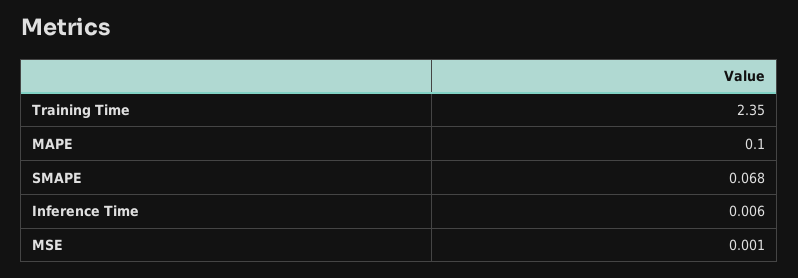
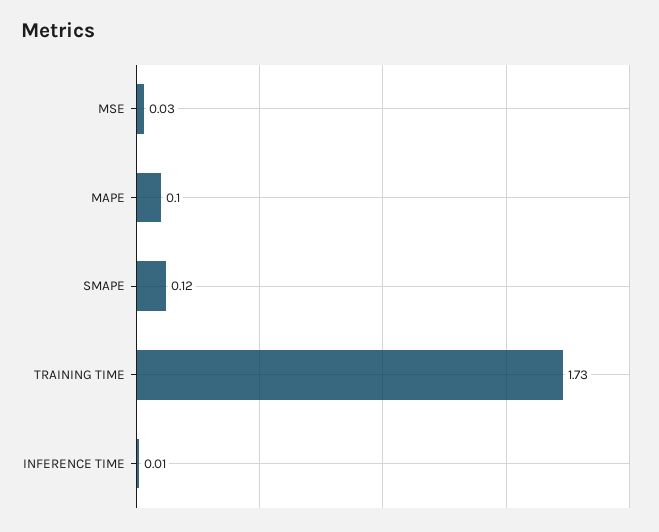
Training Time: 2.35 -> 1.73
SMAPE: 0.068 -> 0.12
MSE: 0.001 -> 0.03

